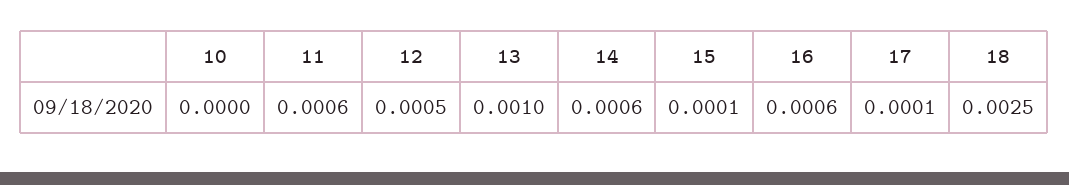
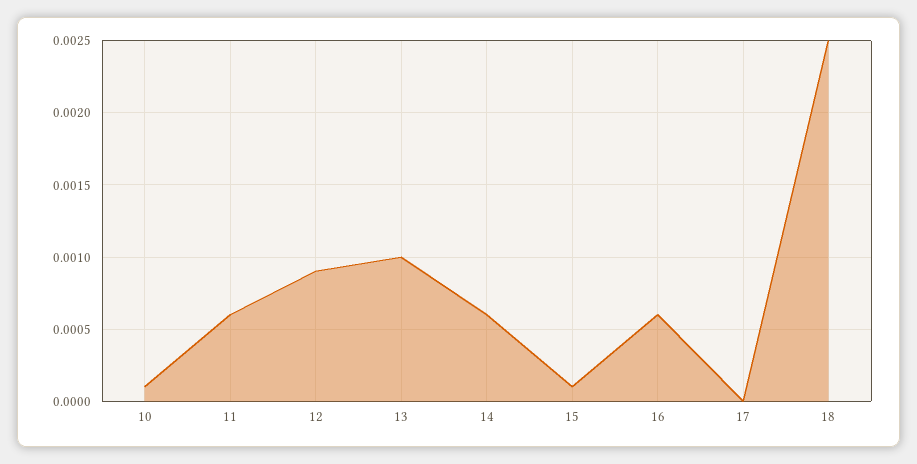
10: 0 -> 0.0001
12: 0.0005 -> 0.0009
17: 0.0001 -> 0

